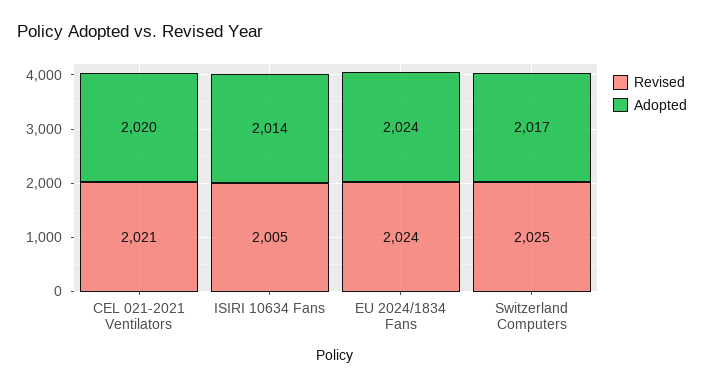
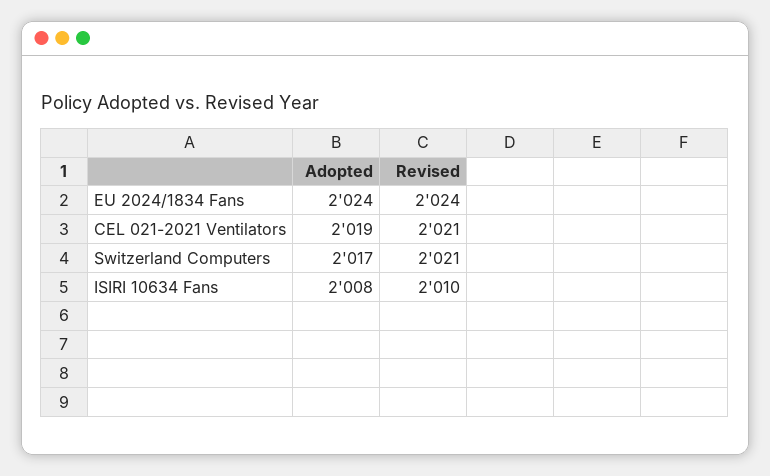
Adopted, CEL 021-2021 Ventilators: 2020 -> 2019
Revised, ISIRI 10634 Fans: 2005 -> 2010
Adopted, ISIRI 10634 Fans: 2014 -> 2008
Revised, Switzerland Computers: 2025 -> 2021

